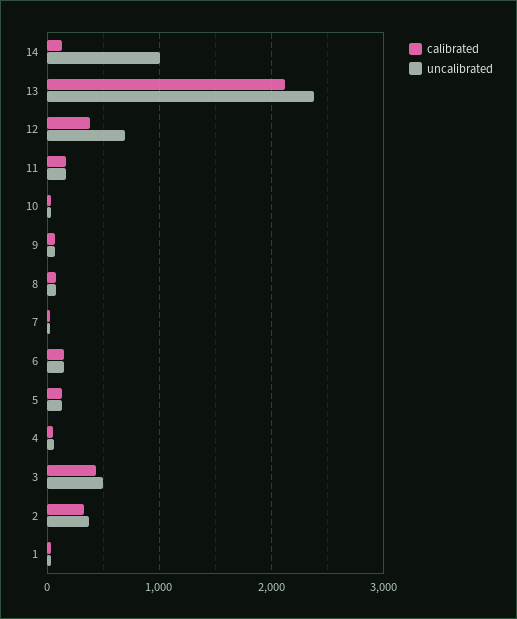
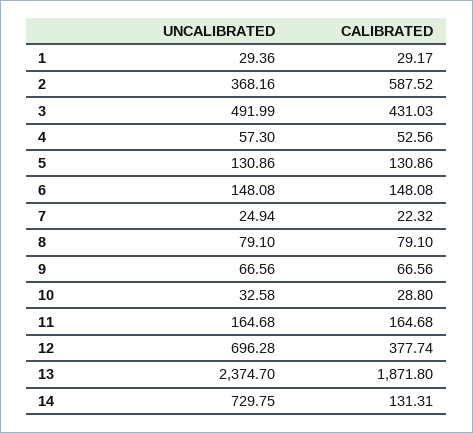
uncalibrated, 14: 1000 -> 729.75
calibrated, 13: 2100 -> 1871.8
calibrated, 2: 300 -> 587.52

